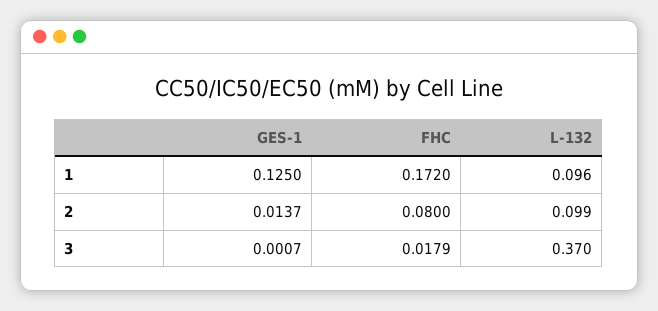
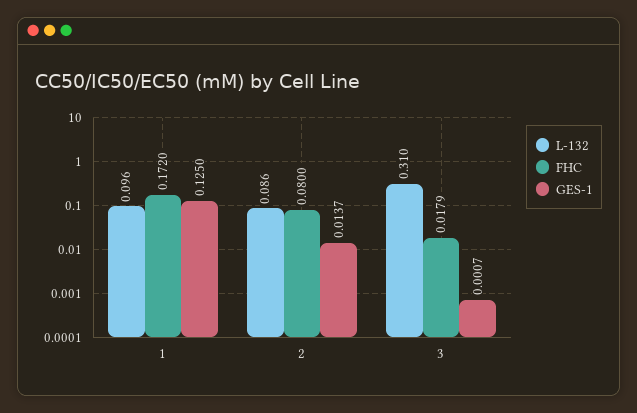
L-132, 2: 0.099 -> 0.086
L-132, 3: 0.37 -> 0.31

